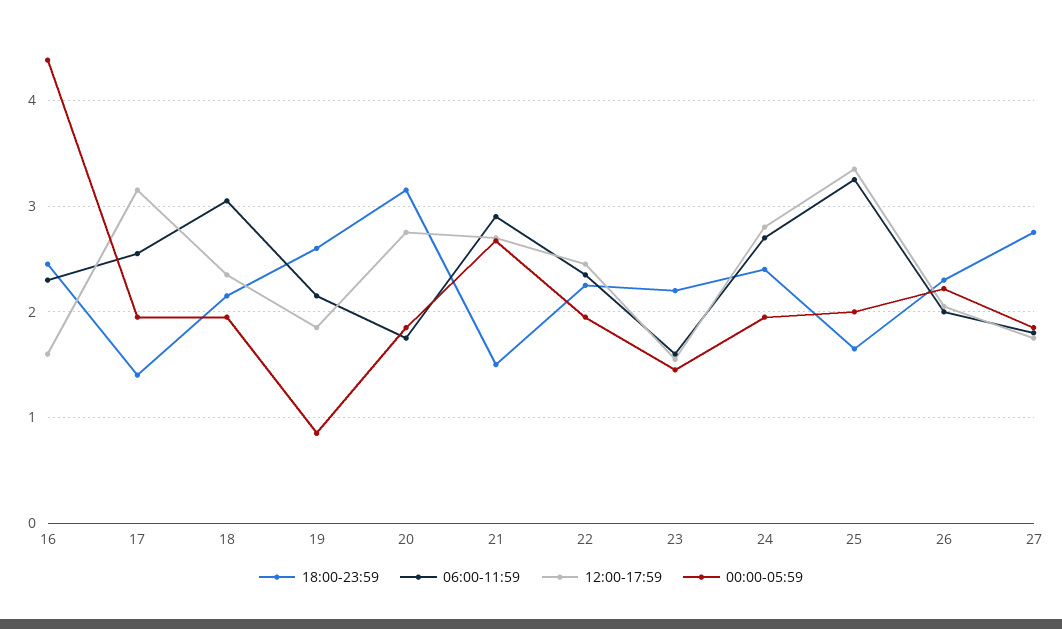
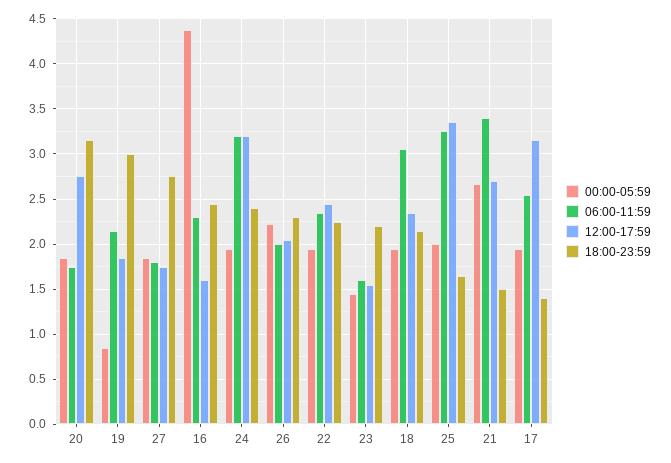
18:00-23:59, 19: 2.6 -> 3
06:00-11:59, 21: 2.9 -> 3.4
06:00-11:59, 24: 2.7 -> 3.2
12:00-17:59, 24: 2.8 -> 3.2

